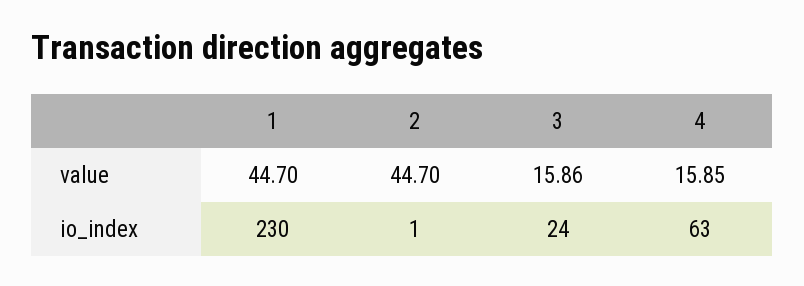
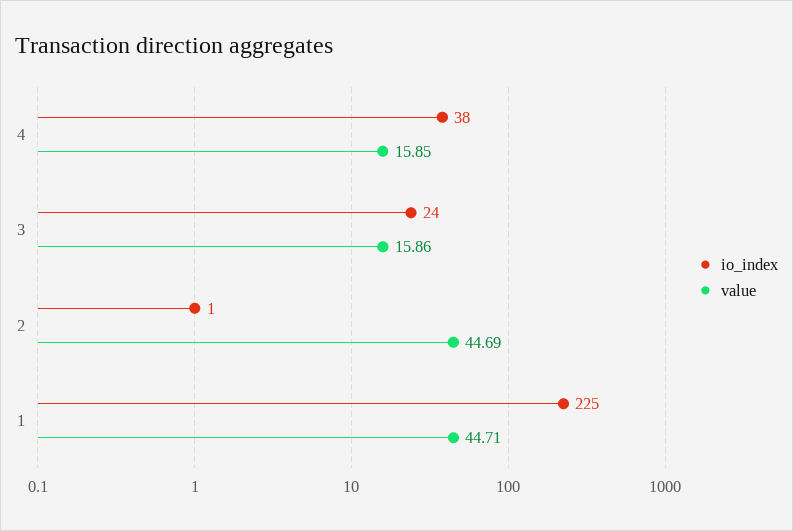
value, 1: 44.7 -> 44.71
value, 2: 44.7 -> 44.69
io_index, 1: 230 -> 225
io_index, 4: 63 -> 38

